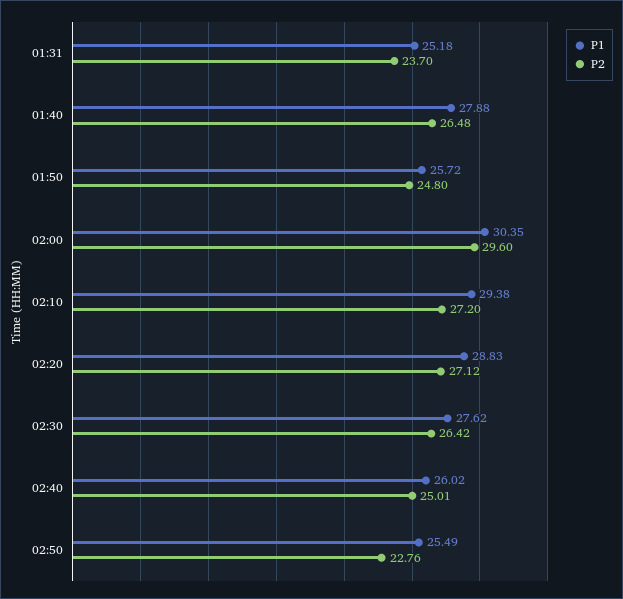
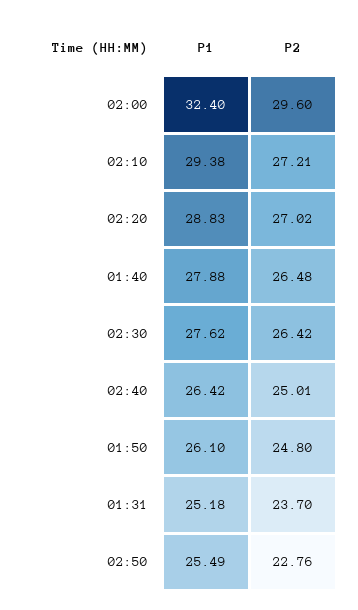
P1, 01:50: 25.72 -> 26.1
P1, 02:00: 30.35 -> 32.4
P2, 02:10: 27.2 -> 27.21
P2, 02:20: 27.12 -> 27.02
P1, 02:40: 26.02 -> 26.42

